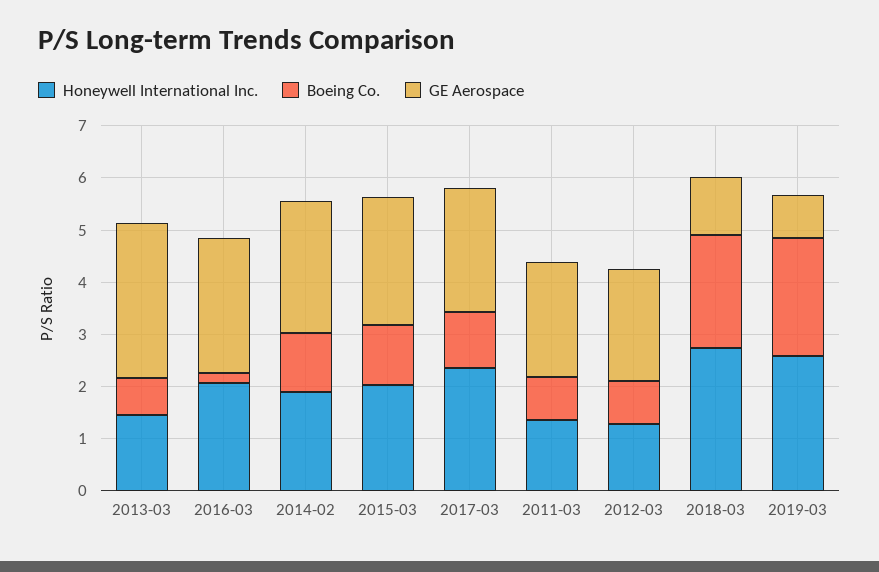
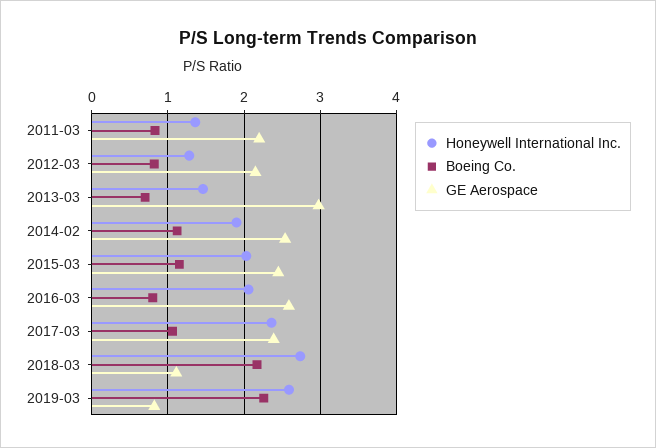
Boeing Co., 2016-03: 0.2 -> 0.8

